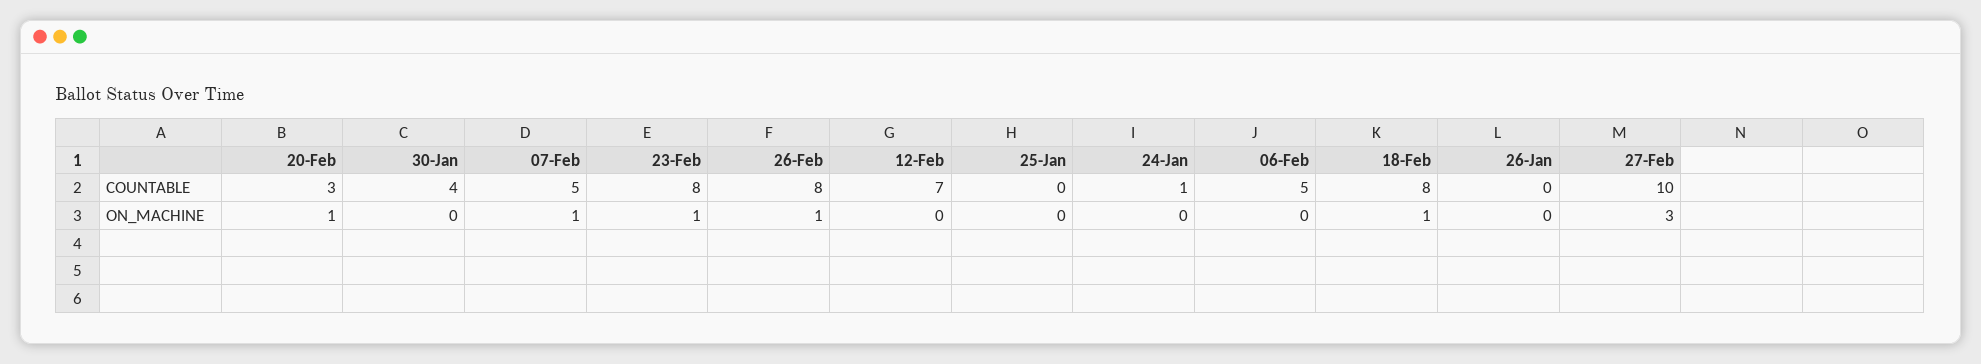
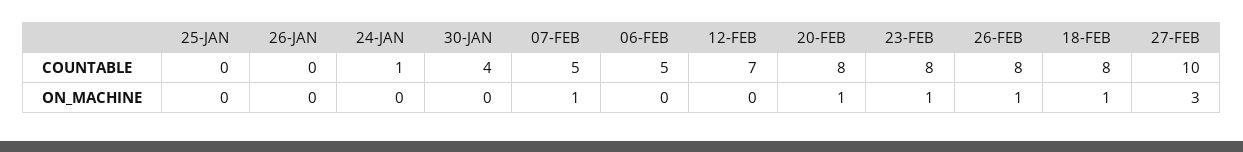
20-Feb, COUNTABLE: 3 -> 8

